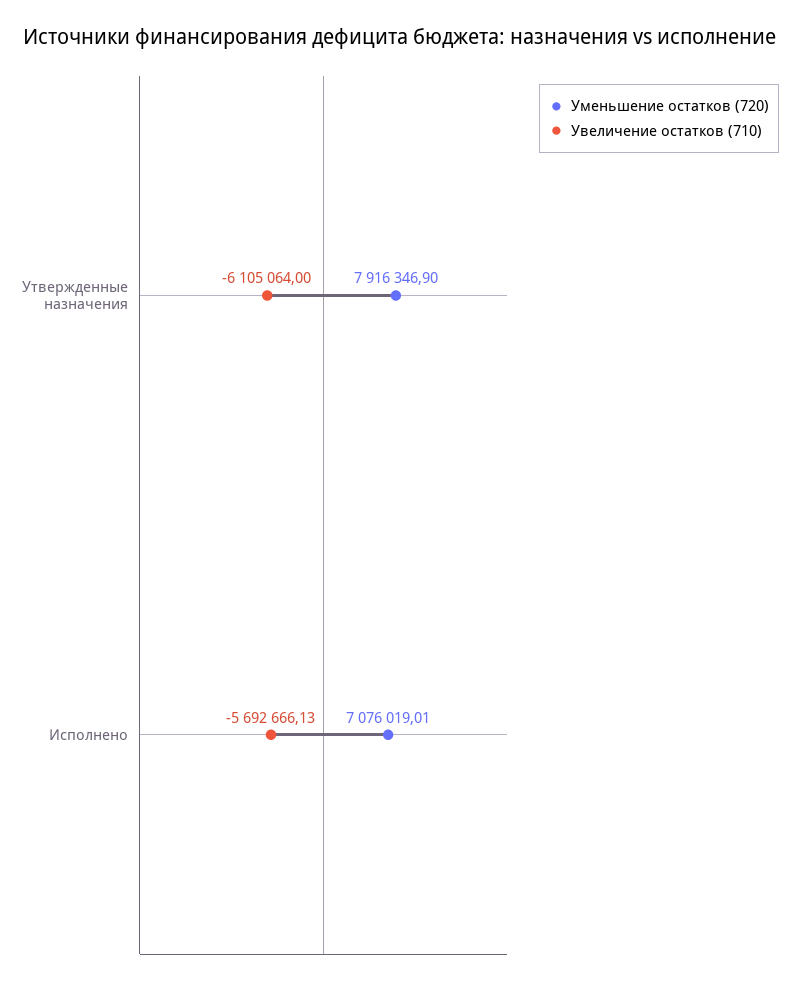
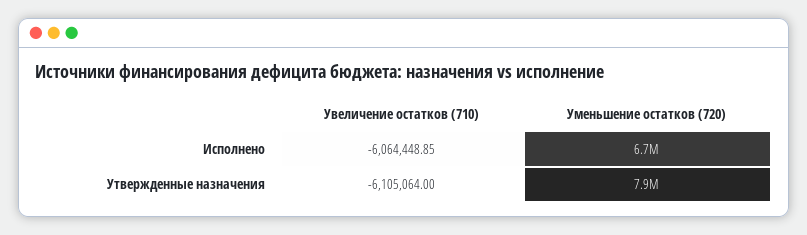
Уменьшение остатков (720), Исполнено: 7076019.01 -> 6700000
Увеличение остатков (710), Исполнено: -5692666.13 -> -6064448.85

